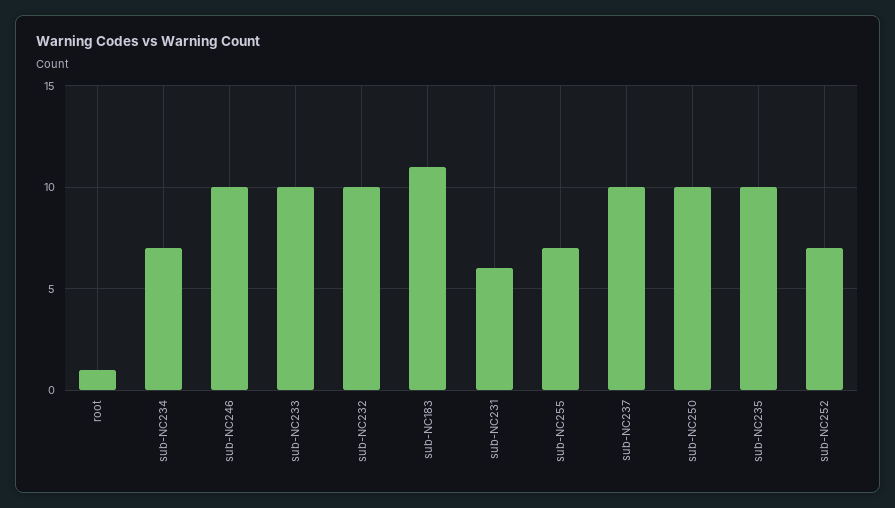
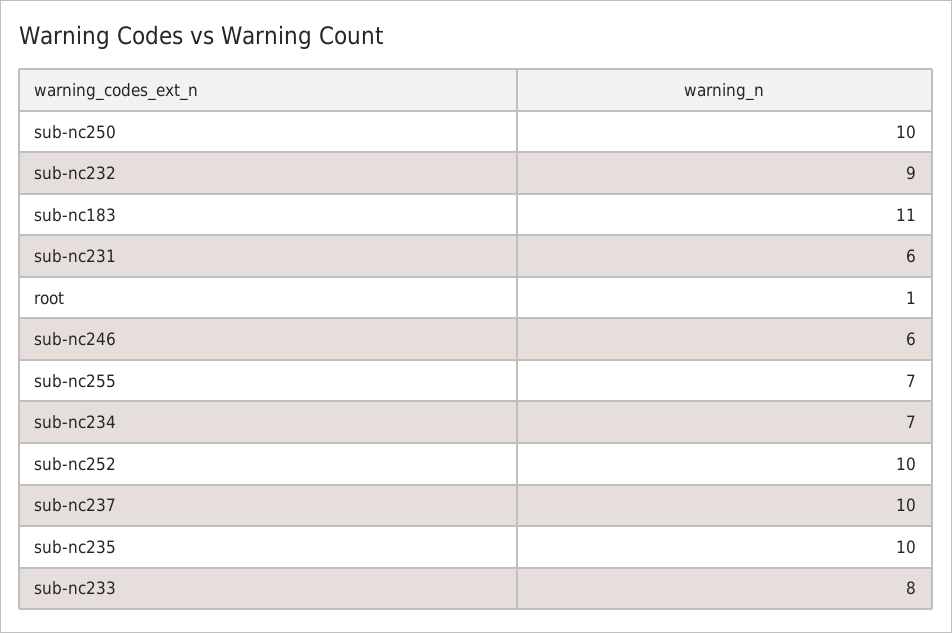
sub-NC246: 10 -> 6
sub-NC233: 10 -> 8
sub-NC232: 10 -> 9
sub-NC252: 7 -> 10

